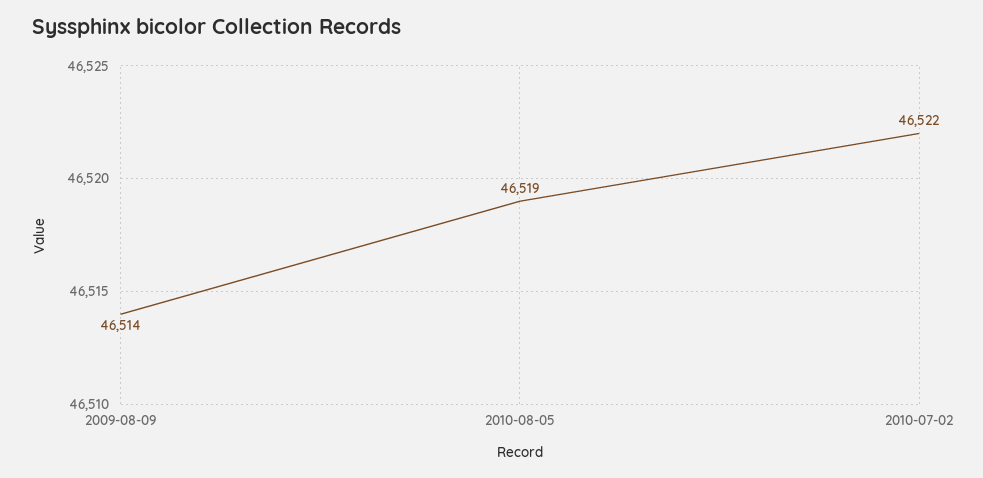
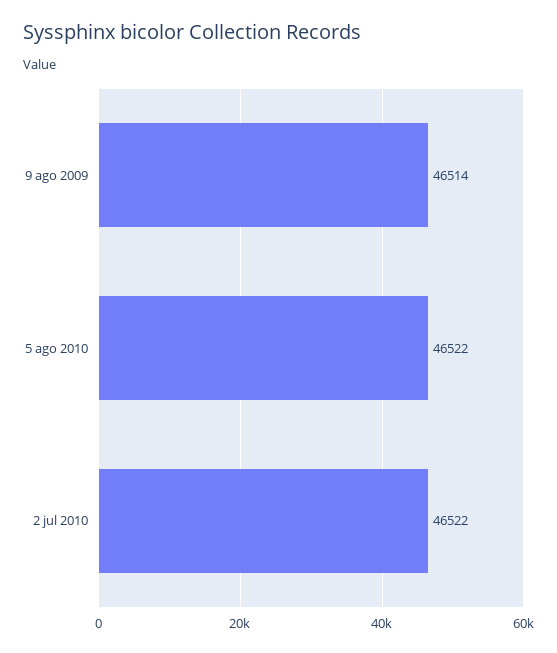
2010-08-05: 46519 -> 46522

